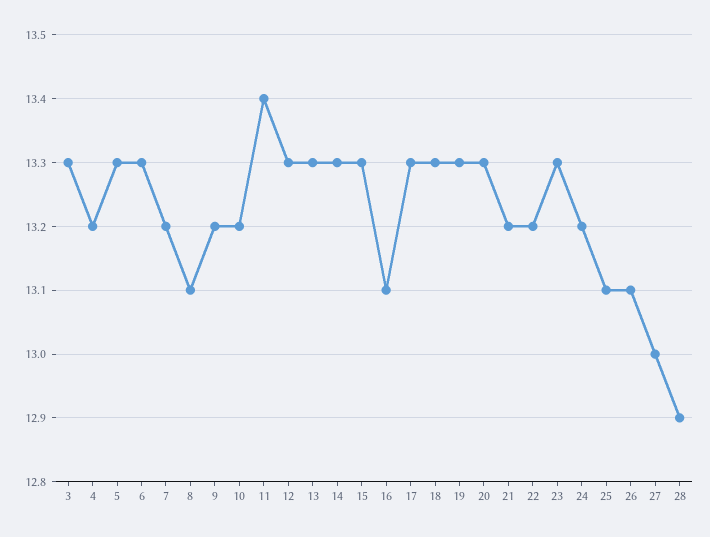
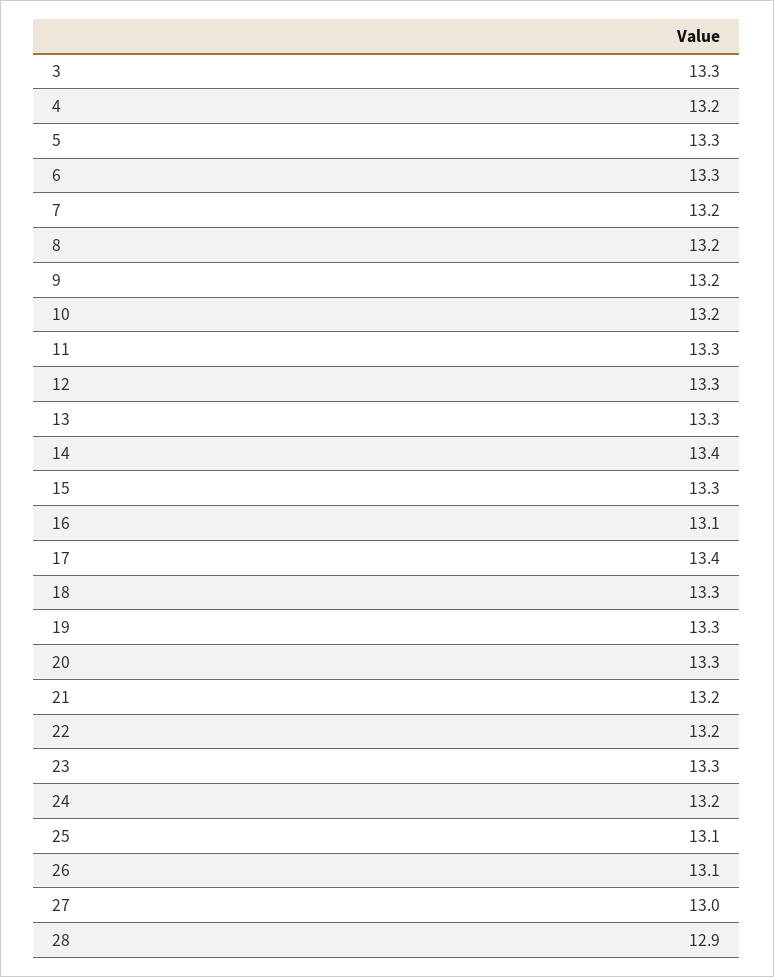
8: 13.1 -> 13.2
11: 13.4 -> 13.3
14: 13.3 -> 13.4
17: 13.3 -> 13.4

